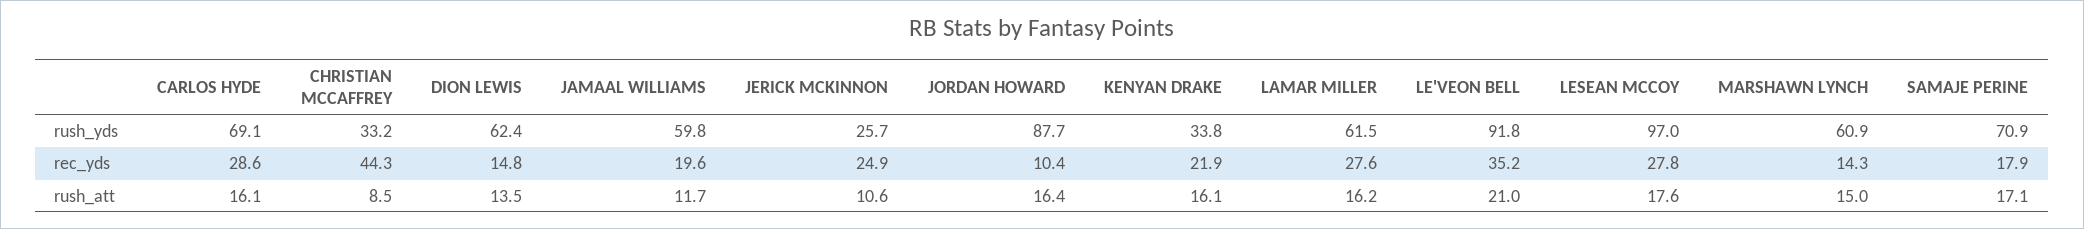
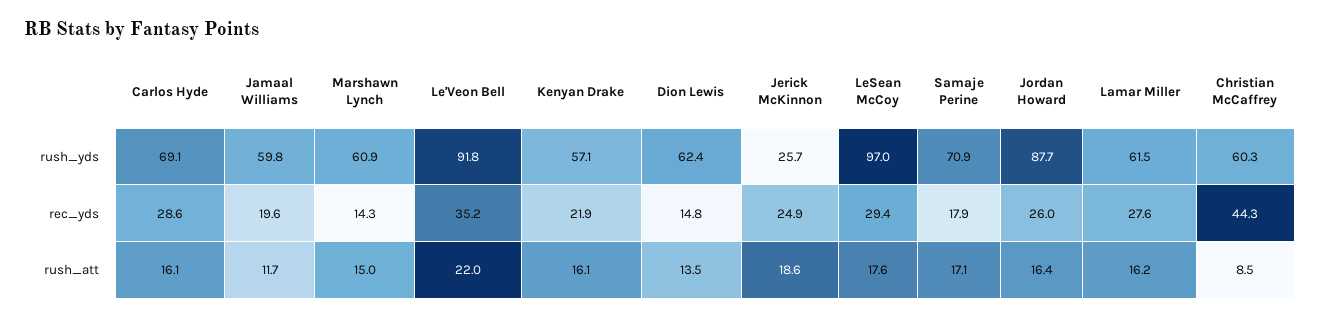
CHRISTIAN MCCAFFREY, rush_yds: 33.2 -> 60.3
KENYAN DRAKE, rush_yds: 33.8 -> 57.1
JORDAN HOWARD, rec_yds: 10.4 -> 26
LESEAN MCCOY, rec_yds: 27.8 -> 29.4
JERICK MCKINNON, rush_att: 10.6 -> 18.6
LE'VEON BELL, rush_att: 21 -> 22

